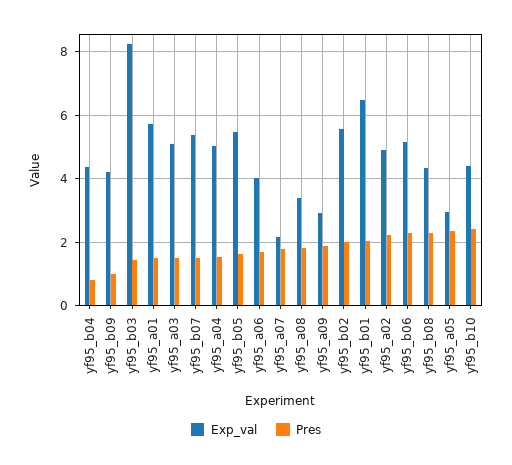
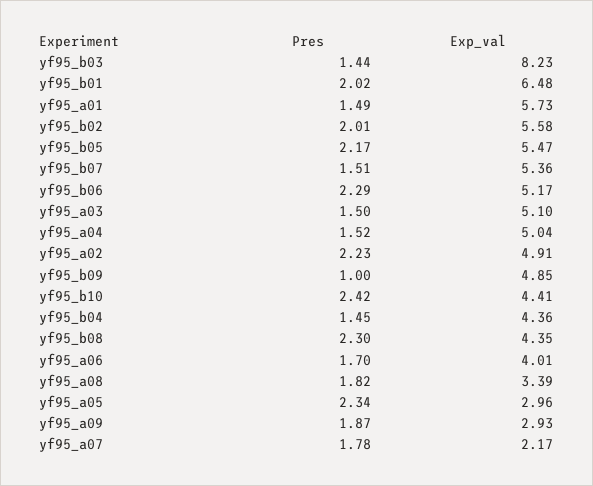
Pres, yf95_b04: 0.8 -> 1.45
Exp_val, yf95_b09: 4.2 -> 4.85
Pres, yf95_b05: 1.6 -> 2.17

